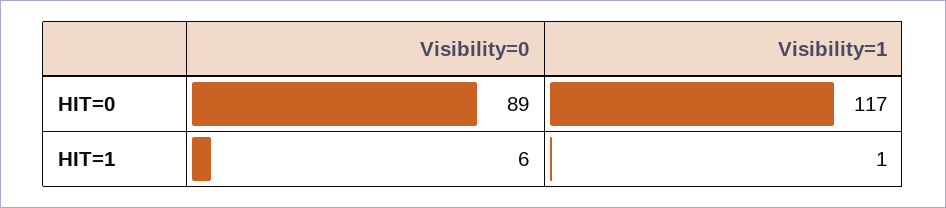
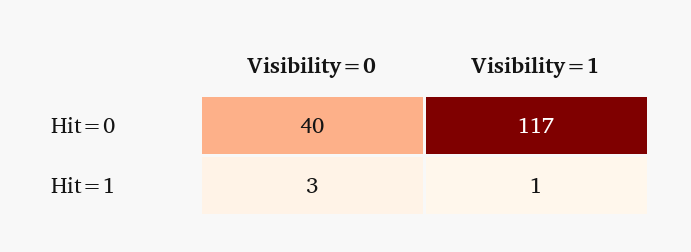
Visibility=0, HIT=0: 89 -> 40
Visibility=0, HIT=1: 6 -> 3

